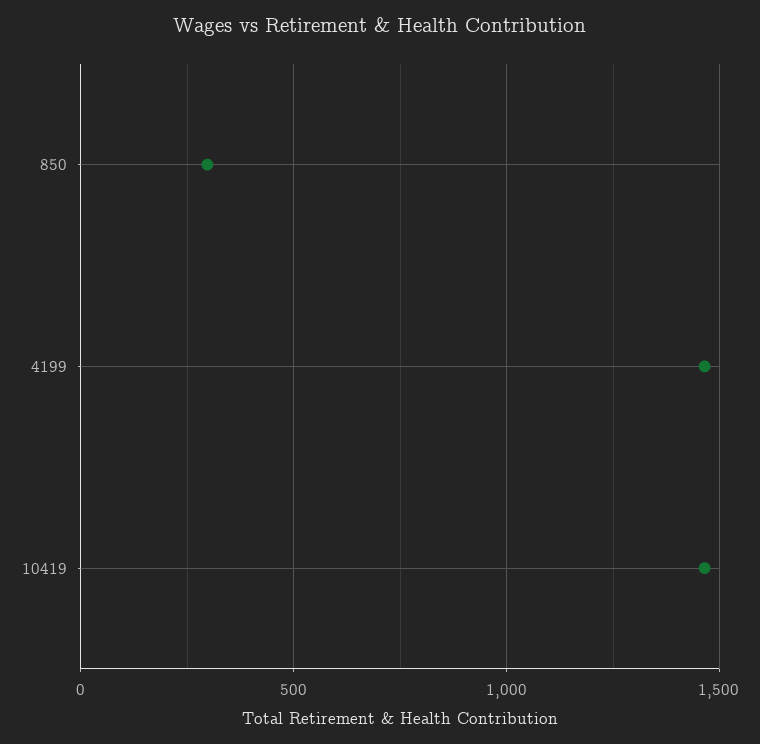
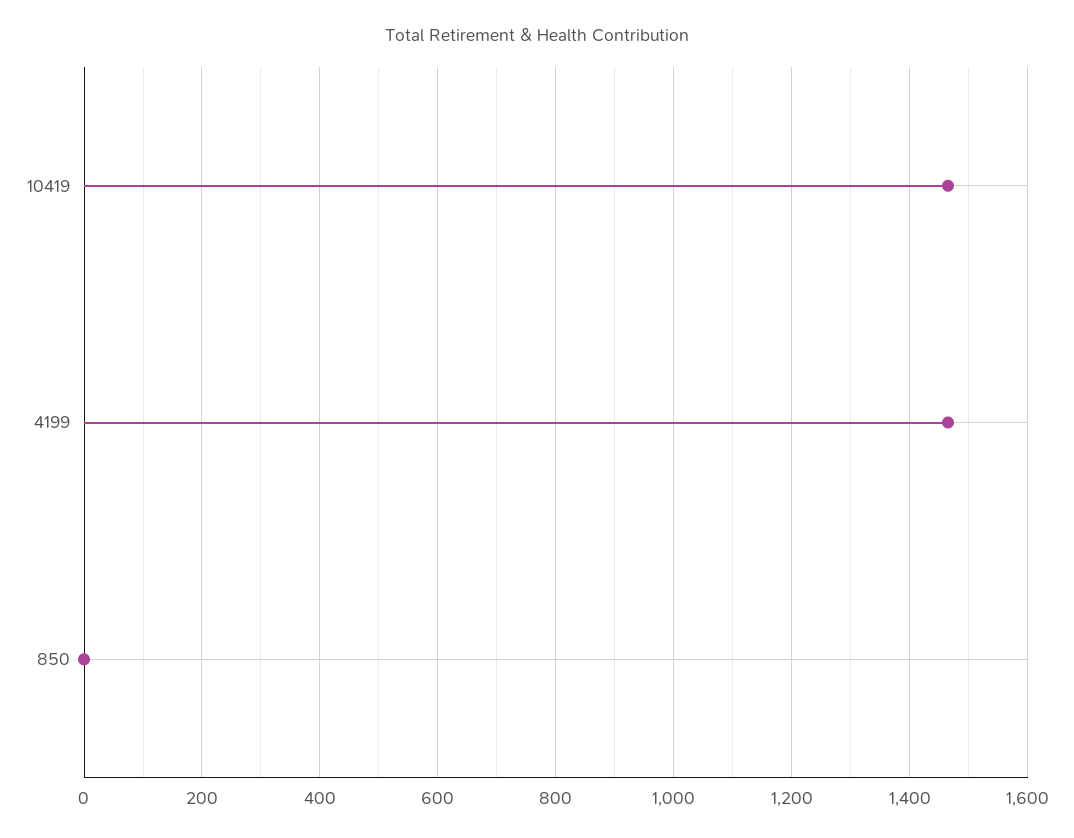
850: 300 -> 0

